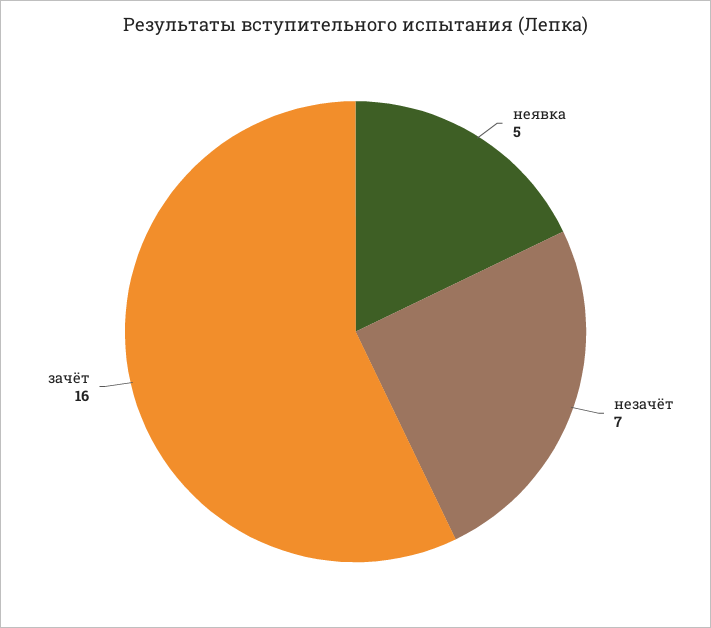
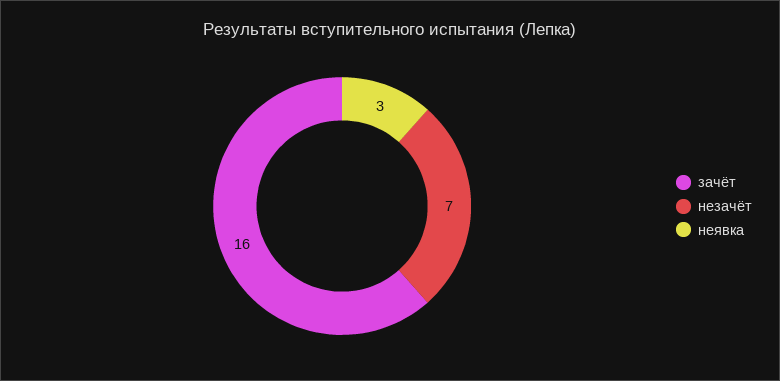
неявка: 5 -> 3

